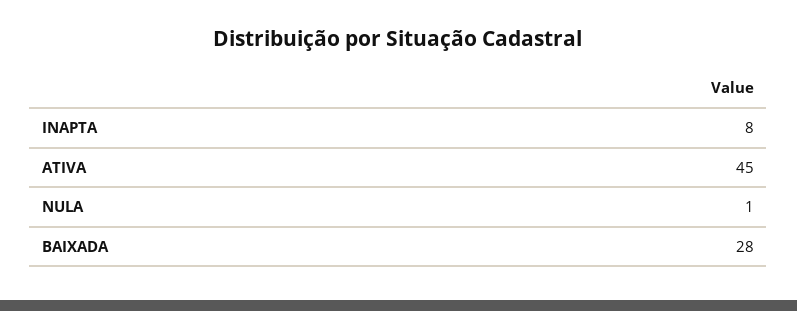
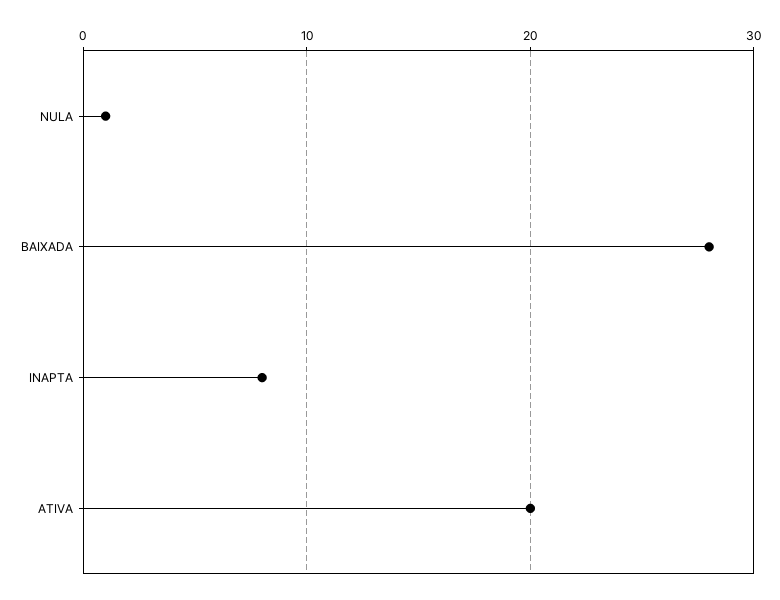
ATIVA: 45 -> 20

